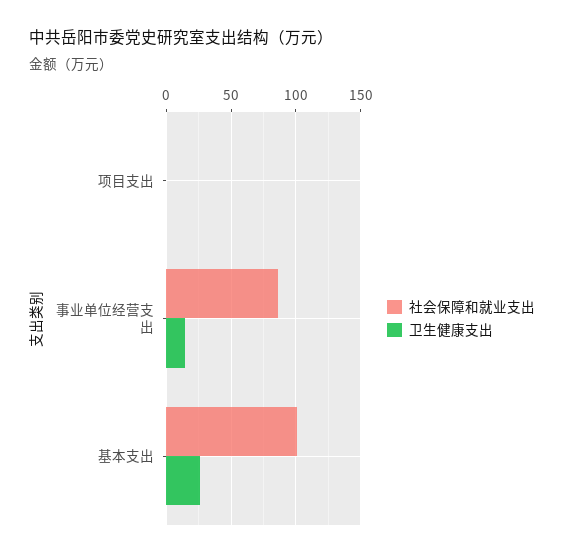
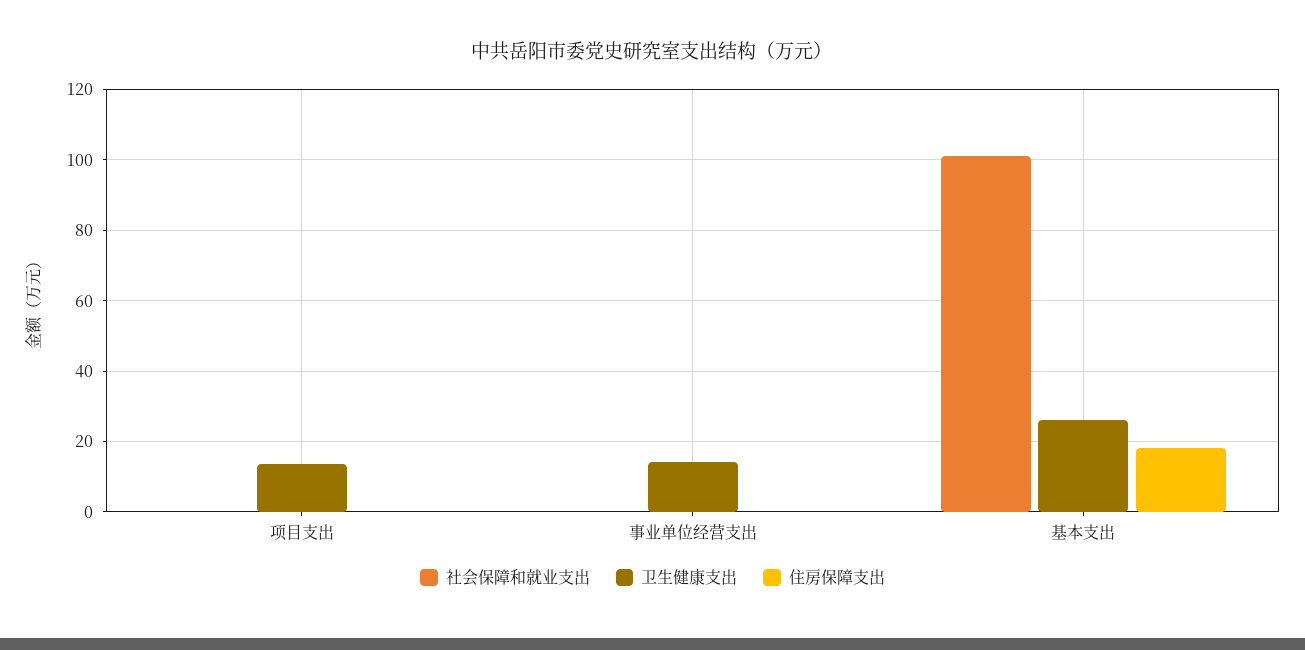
卫生健康支出, 项目支出: 0 -> 14
社会保障和就业支出, 事业单位经营支出: 85 -> 0
住房保障支出, 项目支出: none -> 0
住房保障支出, 事业单位经营支出: none -> 0
住房保障支出, 基本支出: none -> 18

